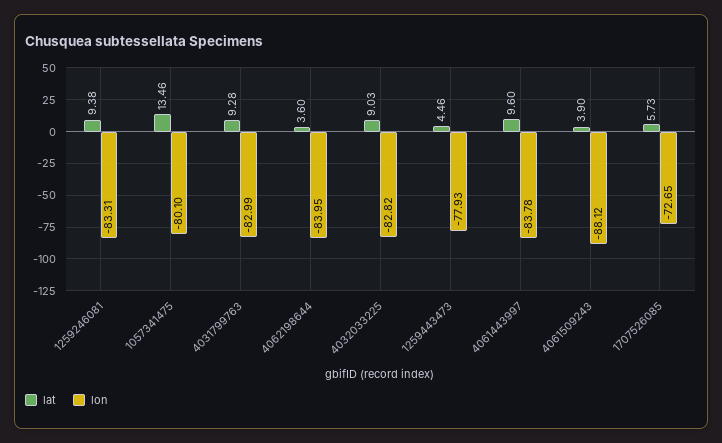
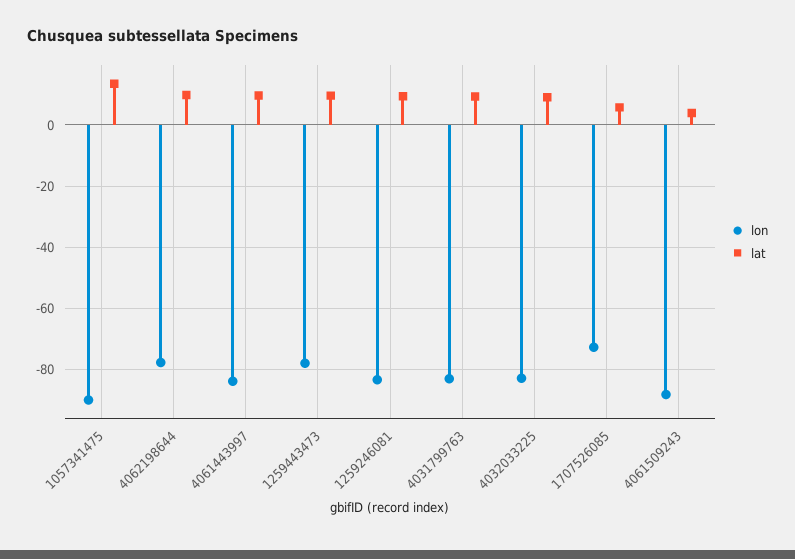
lon, 1057341475: -80.1 -> -90
lat, 4062198644: 3.6 -> 10
lon, 4062198644: -83.95 -> -78
lat, 1259443473: 4.46 -> 10

